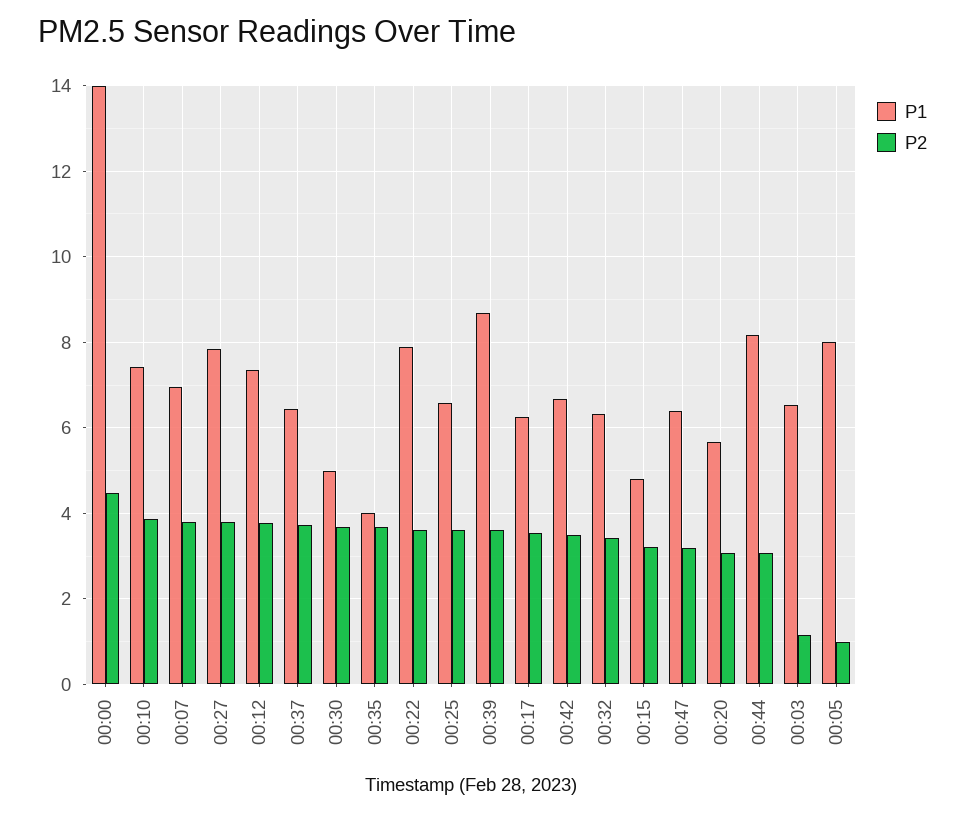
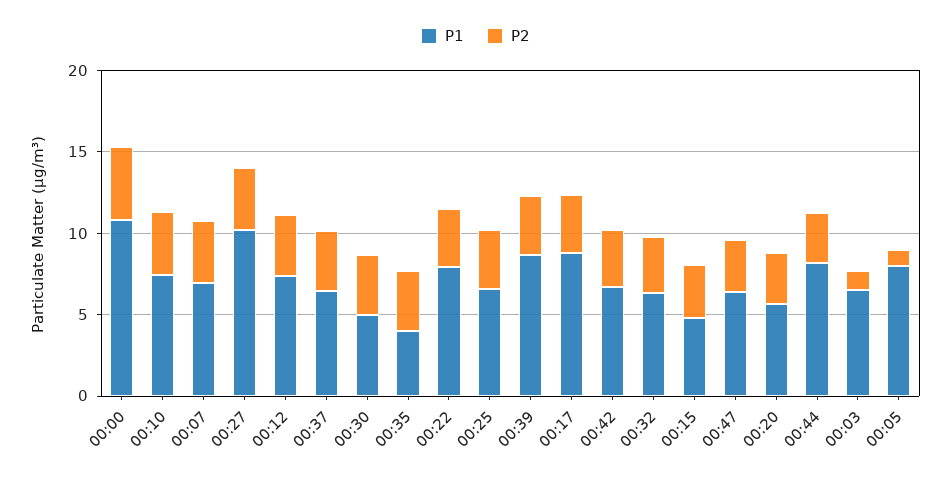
P1, 00:00: 14 -> 11
P1, 00:27: 7.8 -> 10
P1, 00:17: 6.2 -> 9

